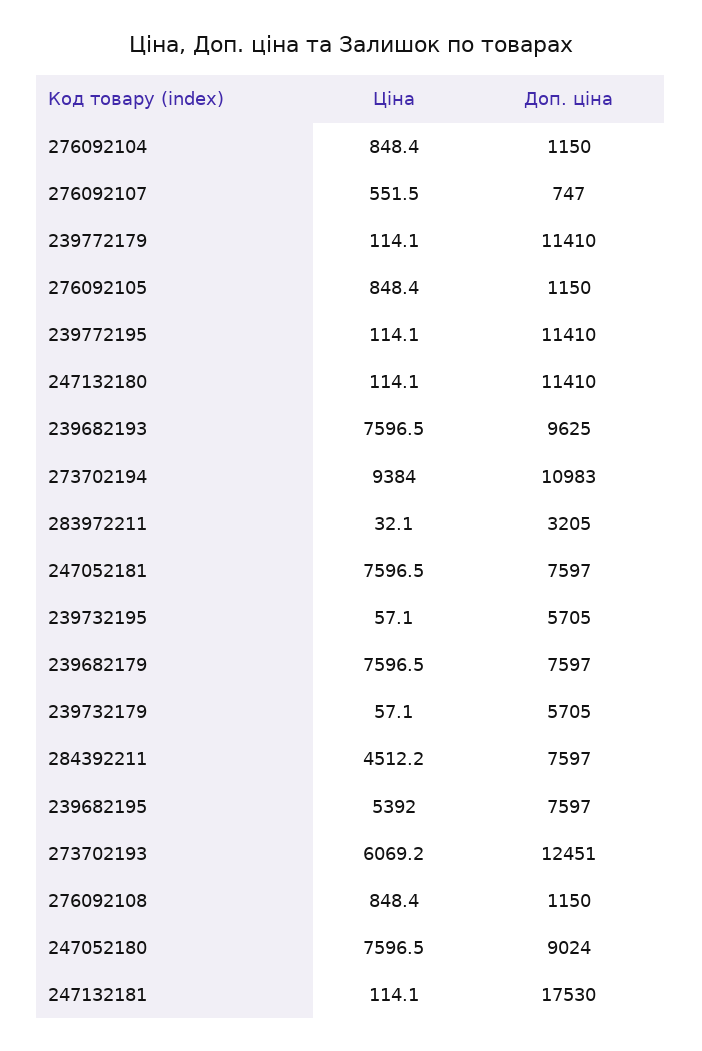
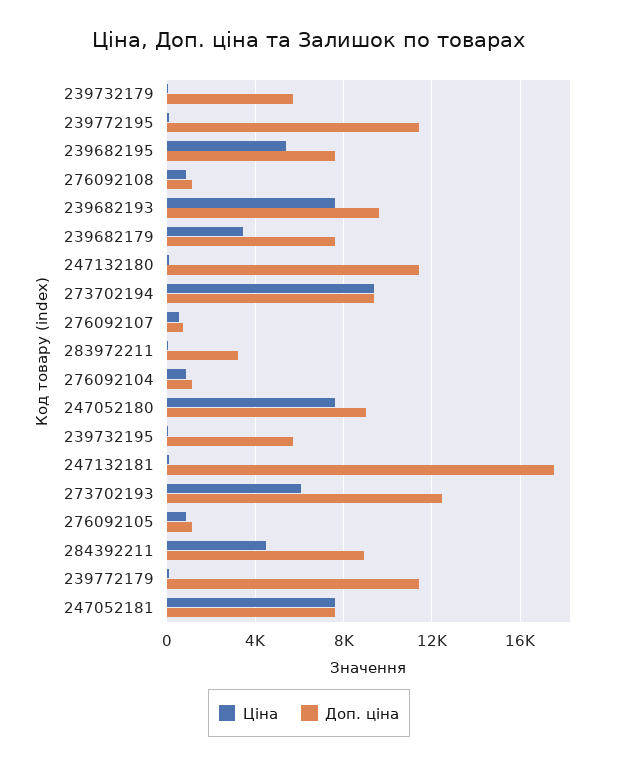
Доп. ціна, 273702194: 10983 -> 9500
Ціна, 239682179: 7596.5 -> 3500
Доп. ціна, 284392211: 7597 -> 9000

